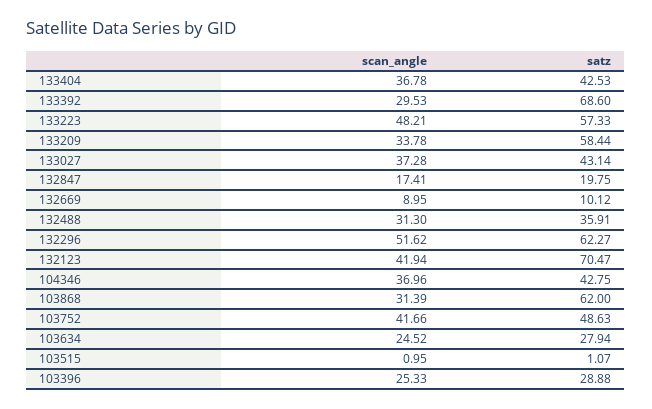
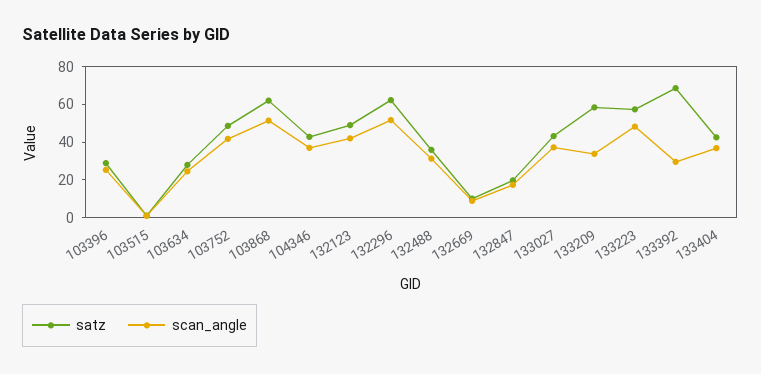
satz, 132123: 70.47 -> 50
scan_angle, 103868: 31.39 -> 50

